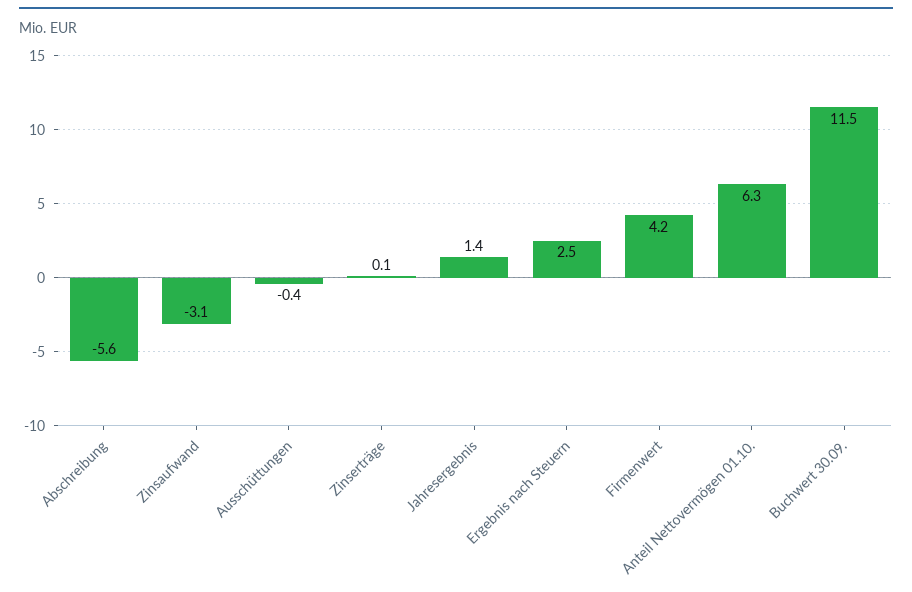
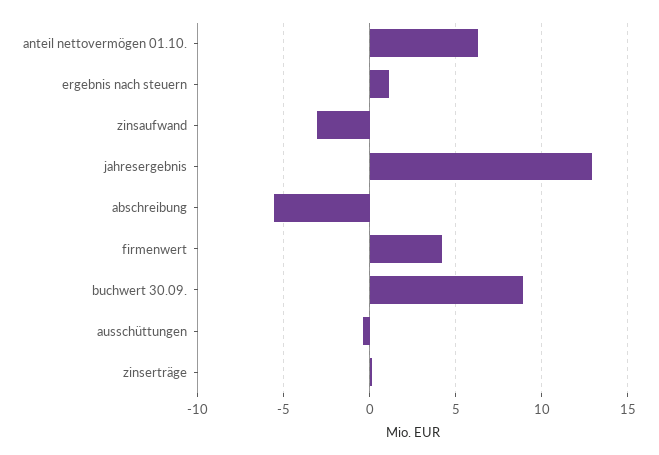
Jahresergebnis: 1.4 -> 13
Ergebnis nach Steuern: 2.5 -> 1
Buchwert 30.09.: 11.5 -> 9

